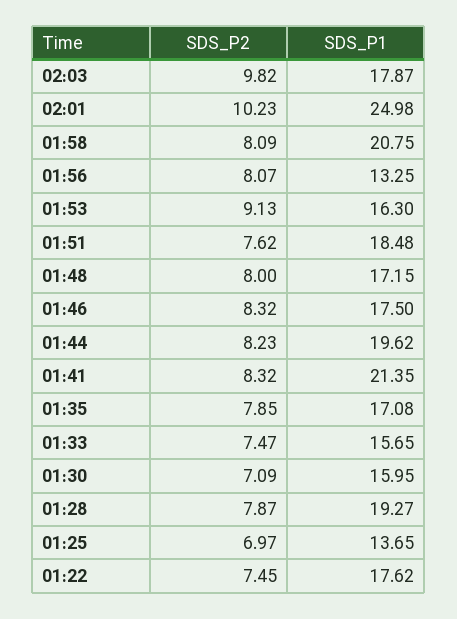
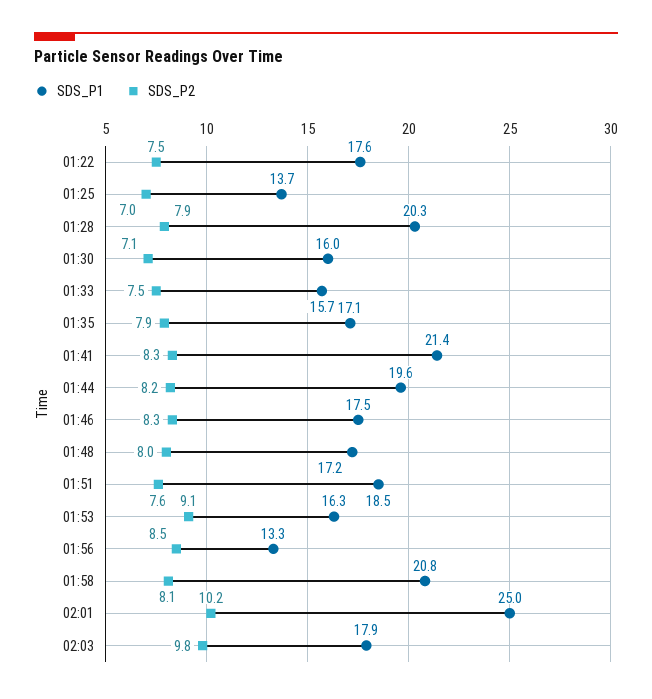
SDS_P2, 01:56: 8.07 -> 8.5
SDS_P1, 01:28: 19.27 -> 20.3

